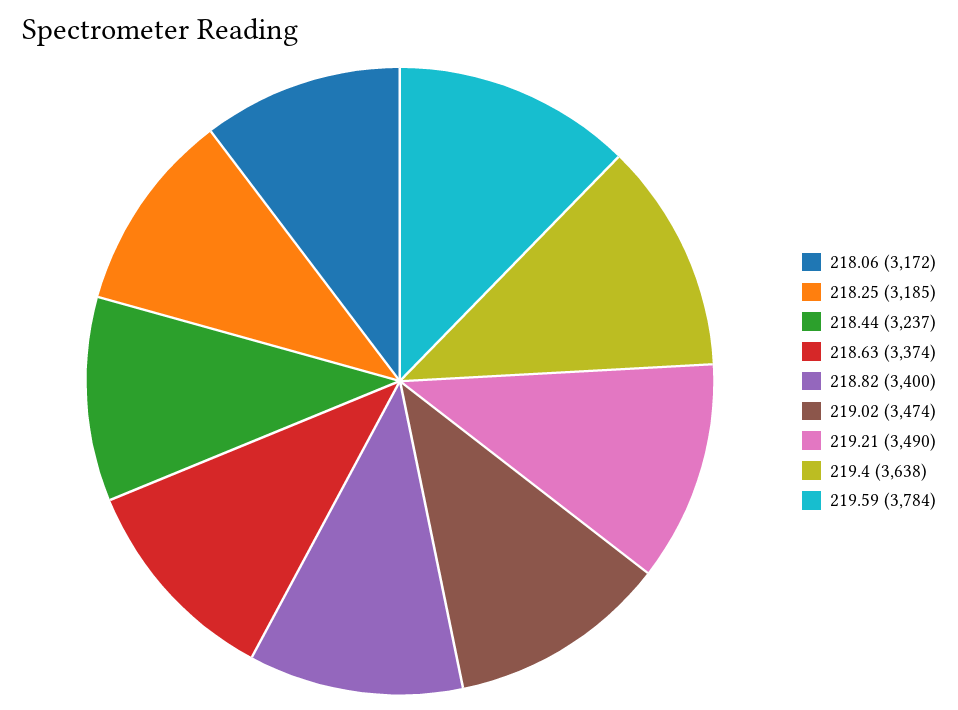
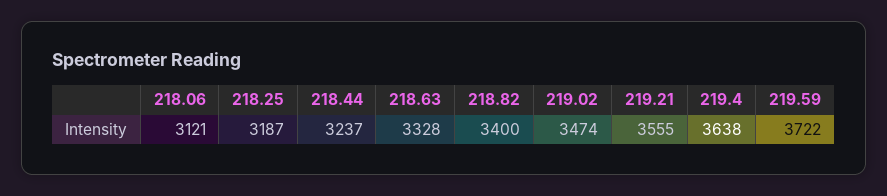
218.06: 3172 -> 3121
218.25: 3185 -> 3187
218.63: 3374 -> 3328
219.21: 3490 -> 3555
219.59: 3784 -> 3722

